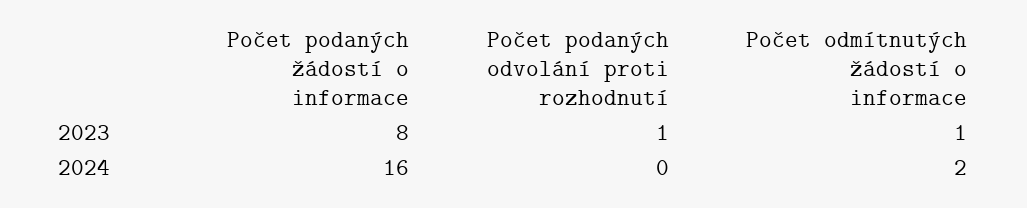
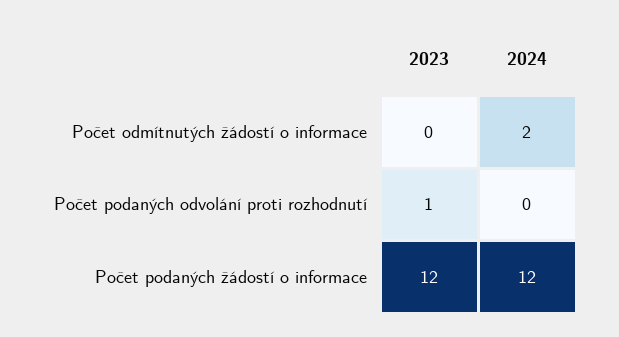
Počet podaných žádostí o informace, 2023: 8 -> 12
Počet odmítnutých žádostí o informace, 2023: 1 -> 0
Počet podaných žádostí o informace, 2024: 16 -> 12

